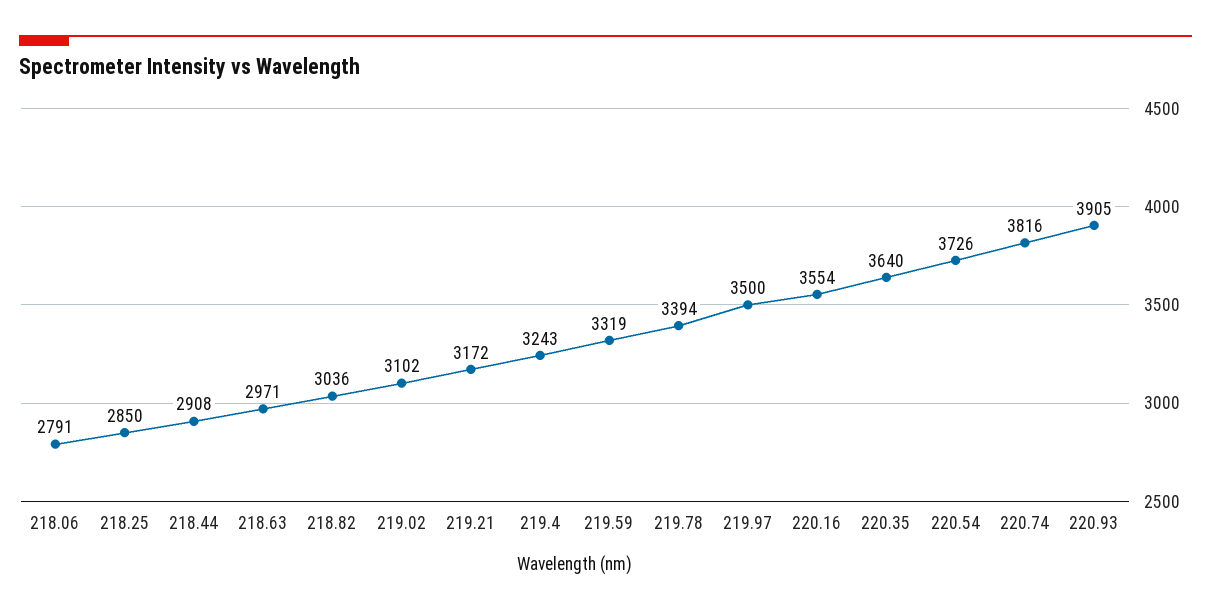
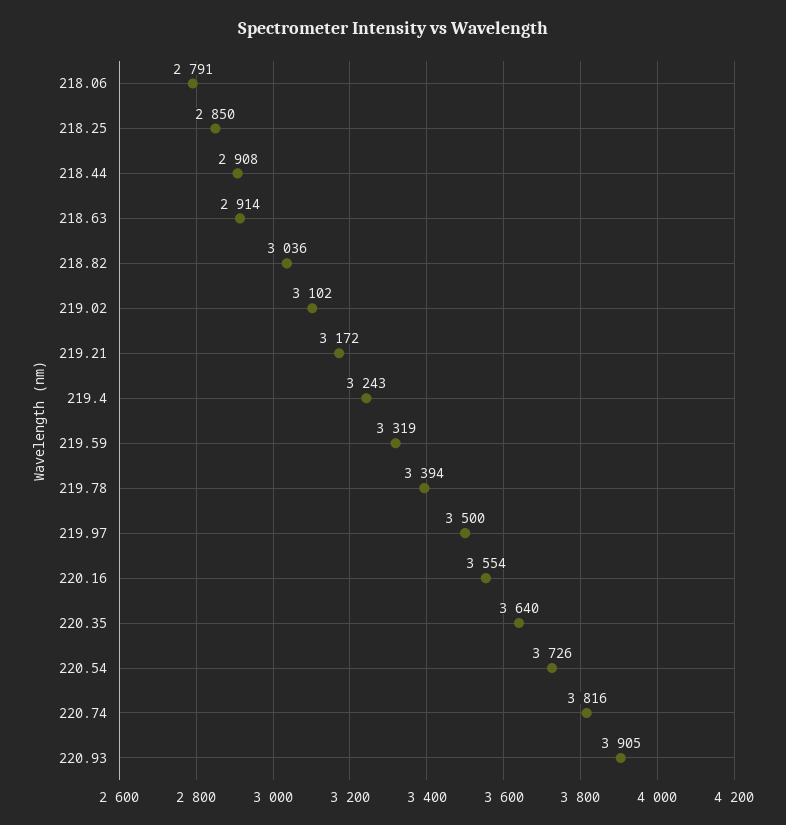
218.63: 2971 -> 2914

